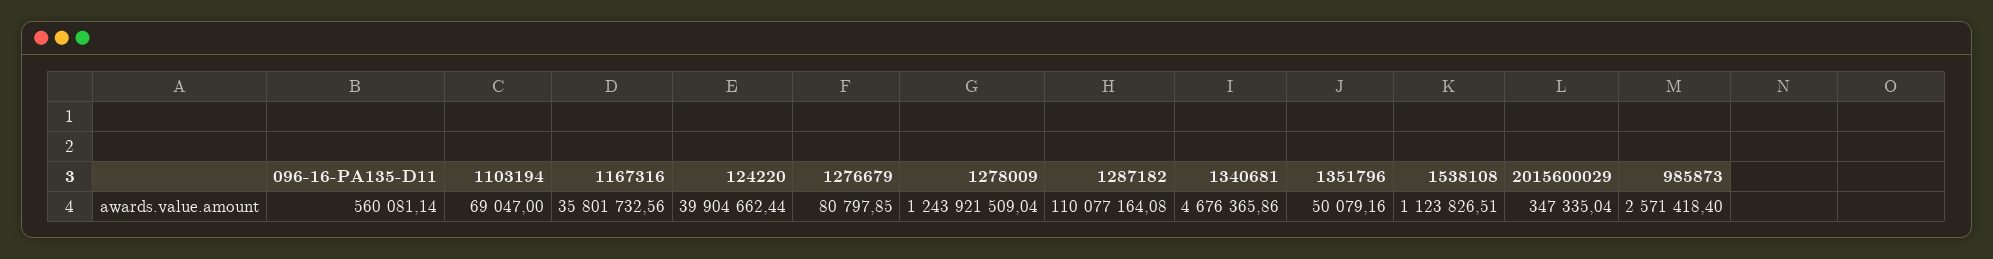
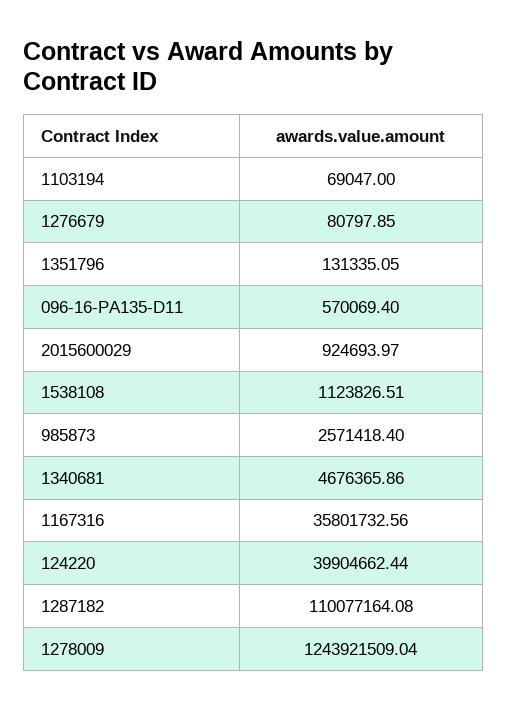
096-16-PA135-D11: 560081.14 -> 570069.4
1351796: 50079.16 -> 131335.05
2015600029: 347335.04 -> 924693.97

